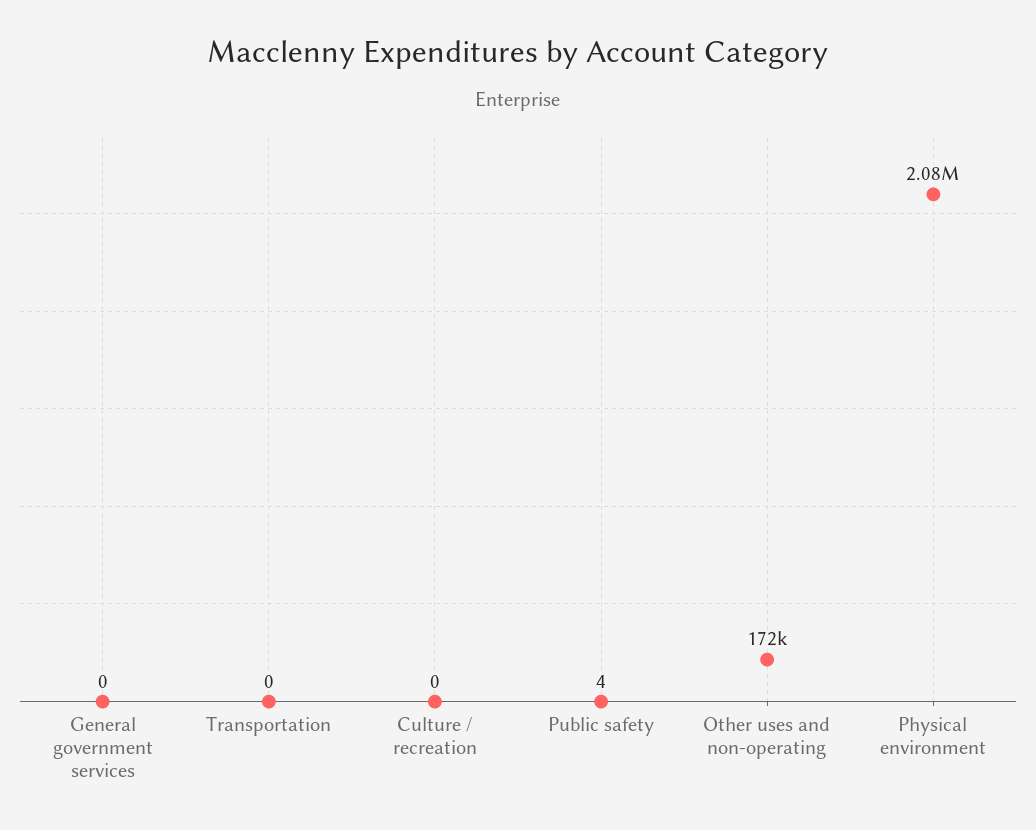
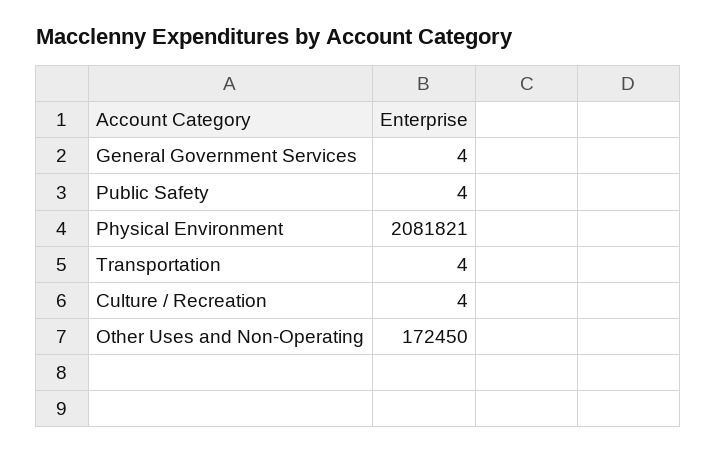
General government services: 0 -> 4
Transportation: 0 -> 4
Culture / recreation: 0 -> 4

